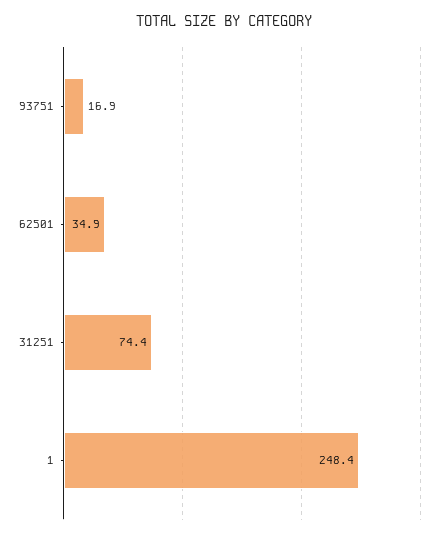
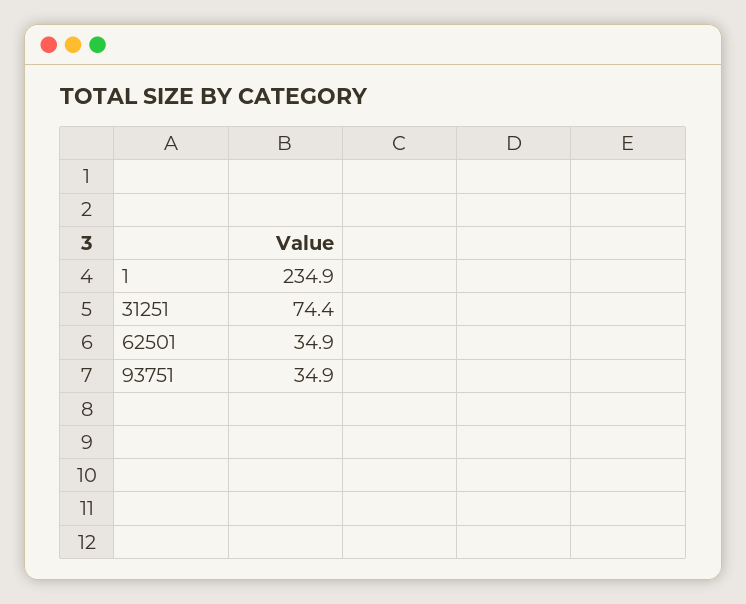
93751: 16.9 -> 34.9
1: 248.4 -> 234.9

